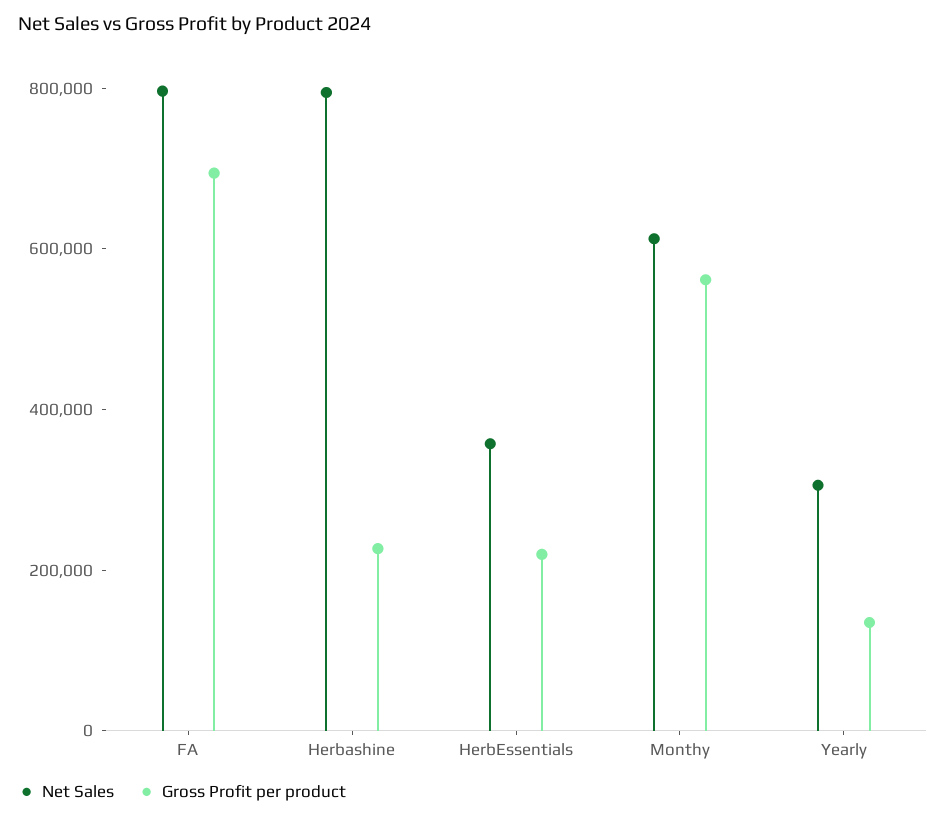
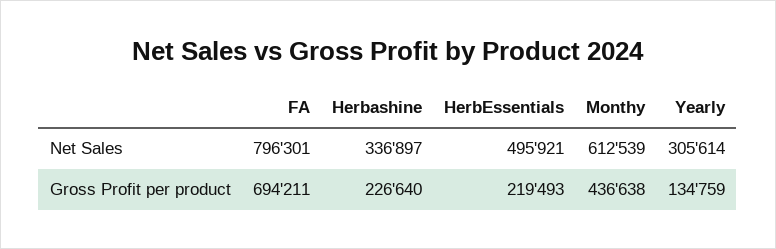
Net Sales, Herbashine: 800000 -> 336897
Net Sales, HerbEssentials: 350000 -> 495921
Gross Profit per product, Monthy: 550000 -> 436638

